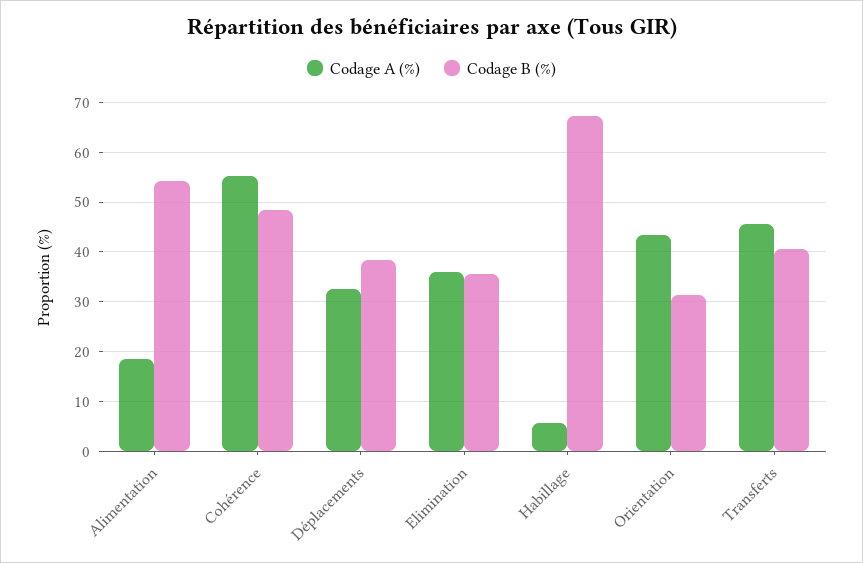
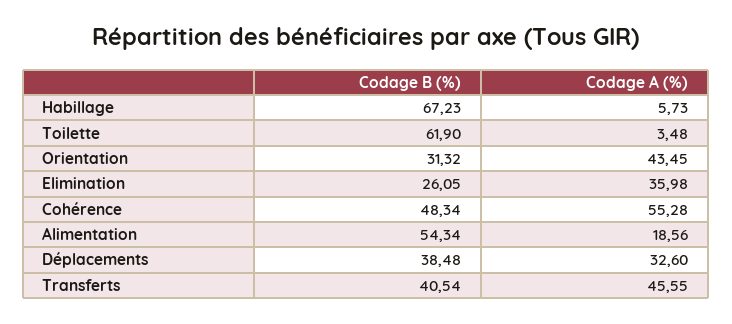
Codage B (%), Elimination: 36 -> 26.05
Codage B (%), Toilette: none -> 61.9
Codage A (%), Toilette: none -> 3.48

